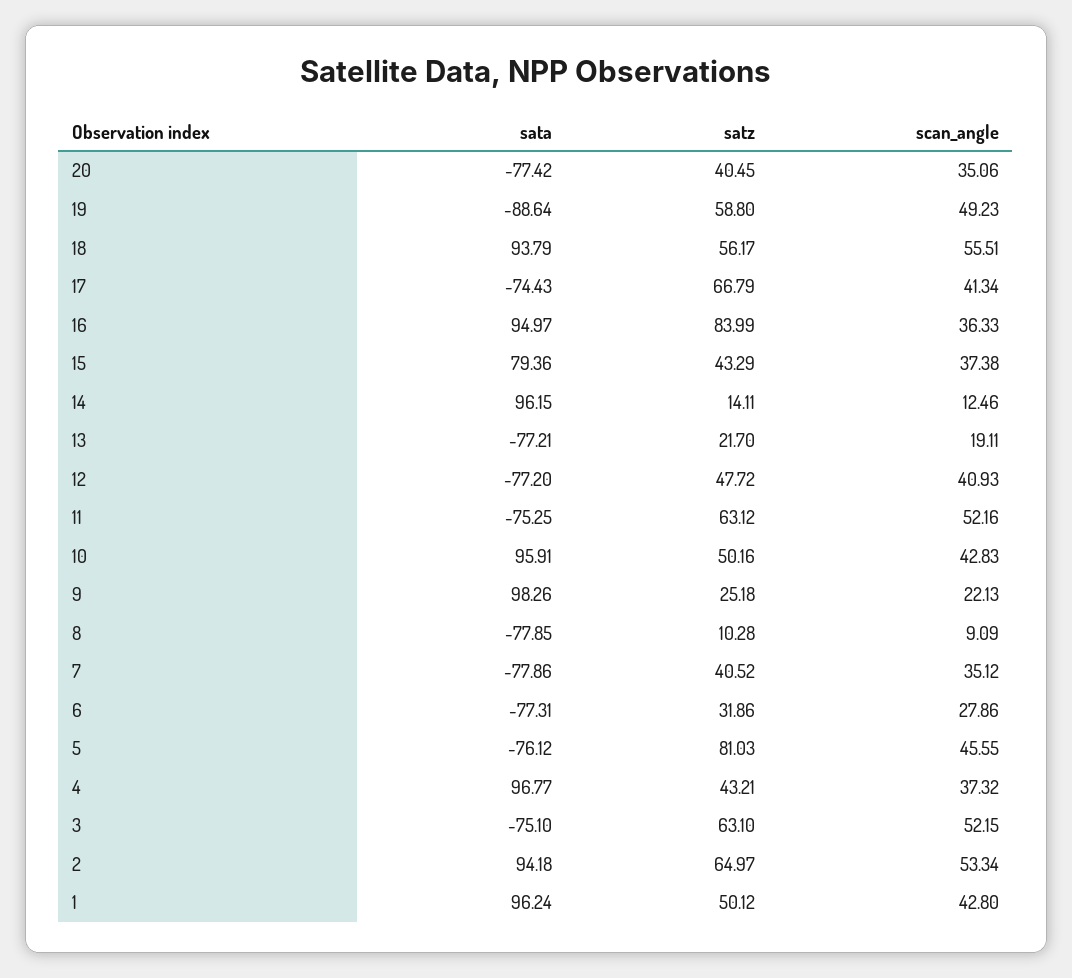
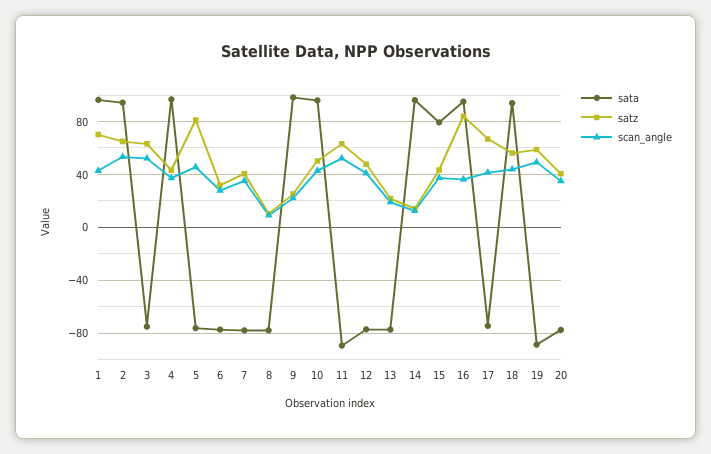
scan_angle, 18: 55.51 -> 45
sata, 11: -75.25 -> -90
satz, 1: 50.12 -> 70

